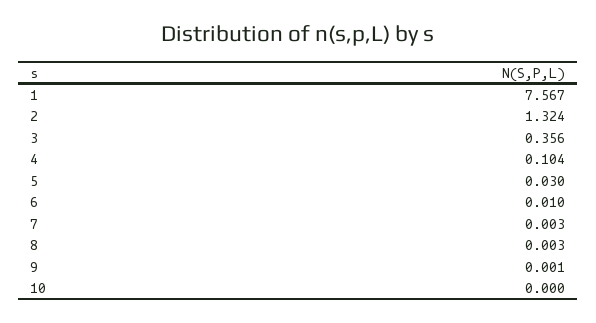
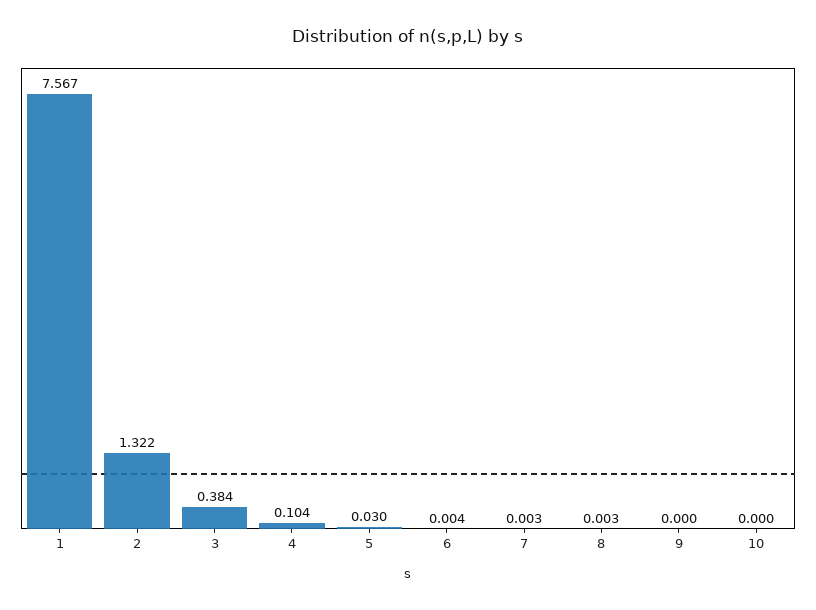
2: 1.324 -> 1.322
3: 0.356 -> 0.384
6: 0.01 -> 0.004
9: 0.001 -> 0

